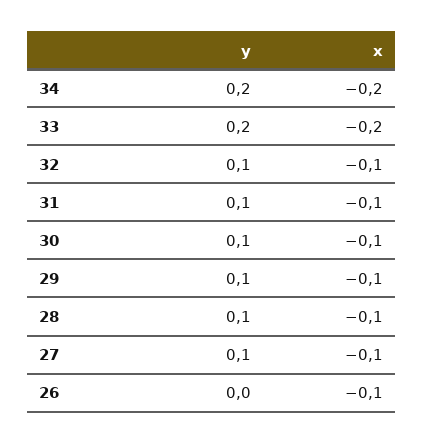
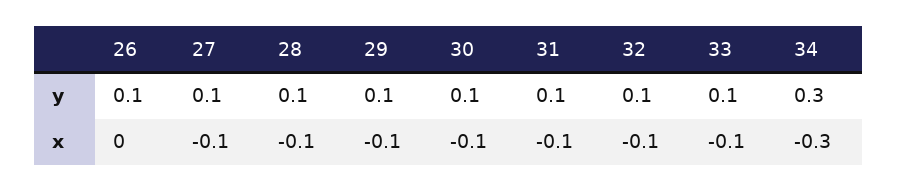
y, 34: 0.2 -> 0.3
x, 34: -0.2 -> -0.3
y, 33: 0.2 -> 0.1
x, 33: -0.2 -> -0.1
y, 26: 0 -> 0.1
x, 26: -0.1 -> 0

